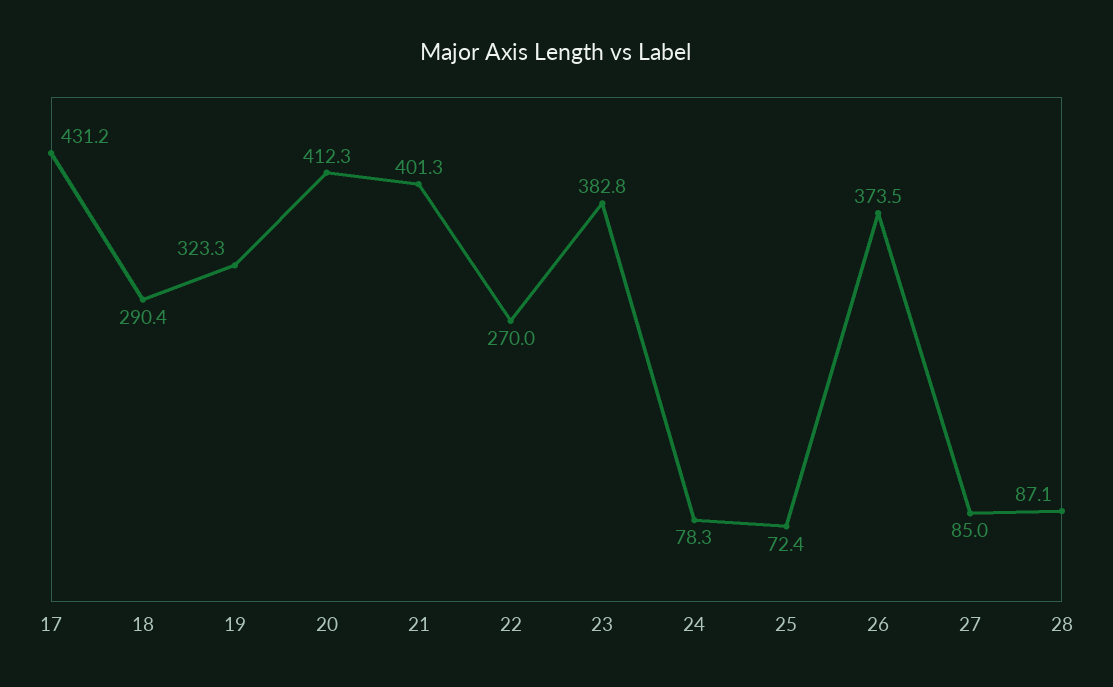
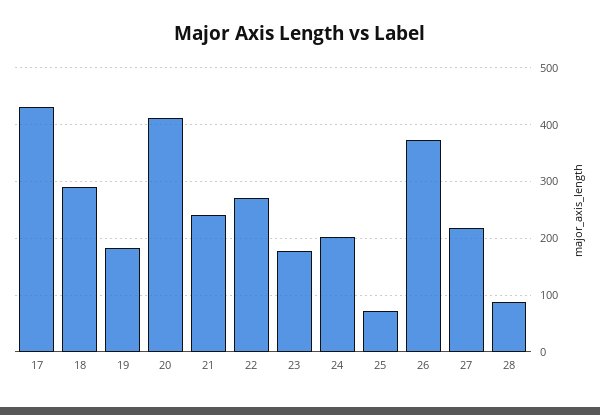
19: 323.3 -> 180
21: 401.3 -> 240
23: 382.8 -> 180
24: 78.3 -> 200
27: 85 -> 220

